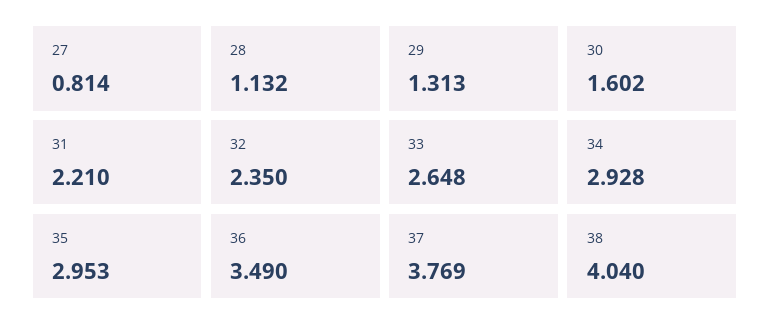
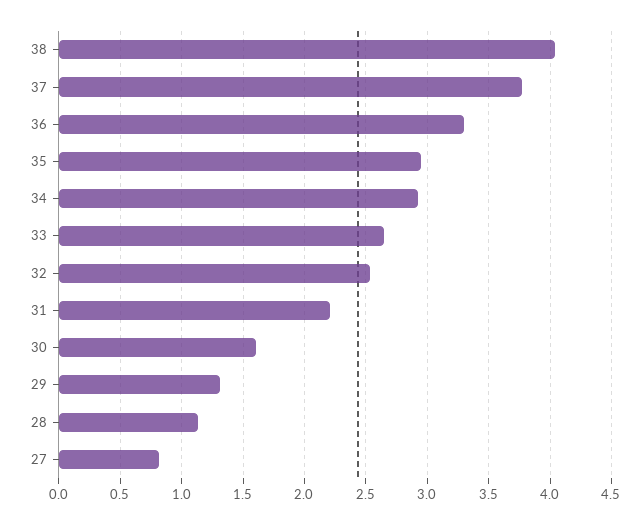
32: 2.35 -> 2.55
36: 3.49 -> 3.3

